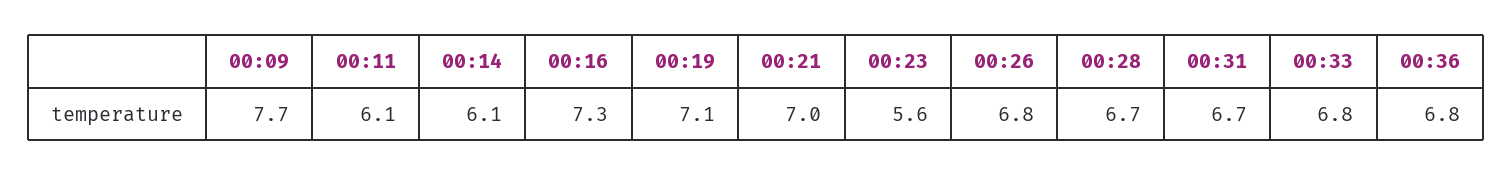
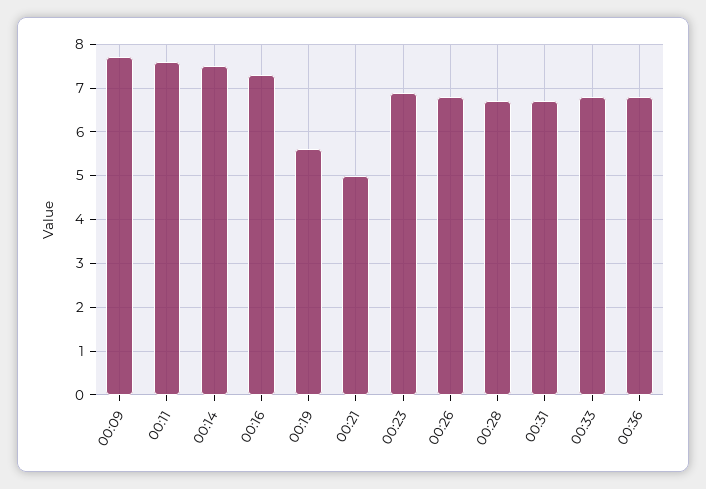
00:11: 6.1 -> 7.5
00:14: 6.1 -> 7.5
00:19: 7.1 -> 5.5
00:21: 7 -> 5
00:23: 5.6 -> 7

